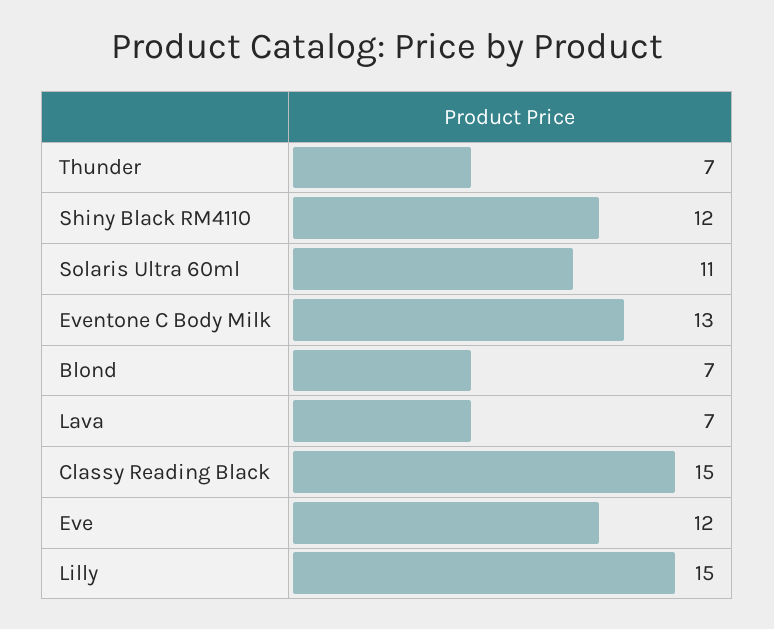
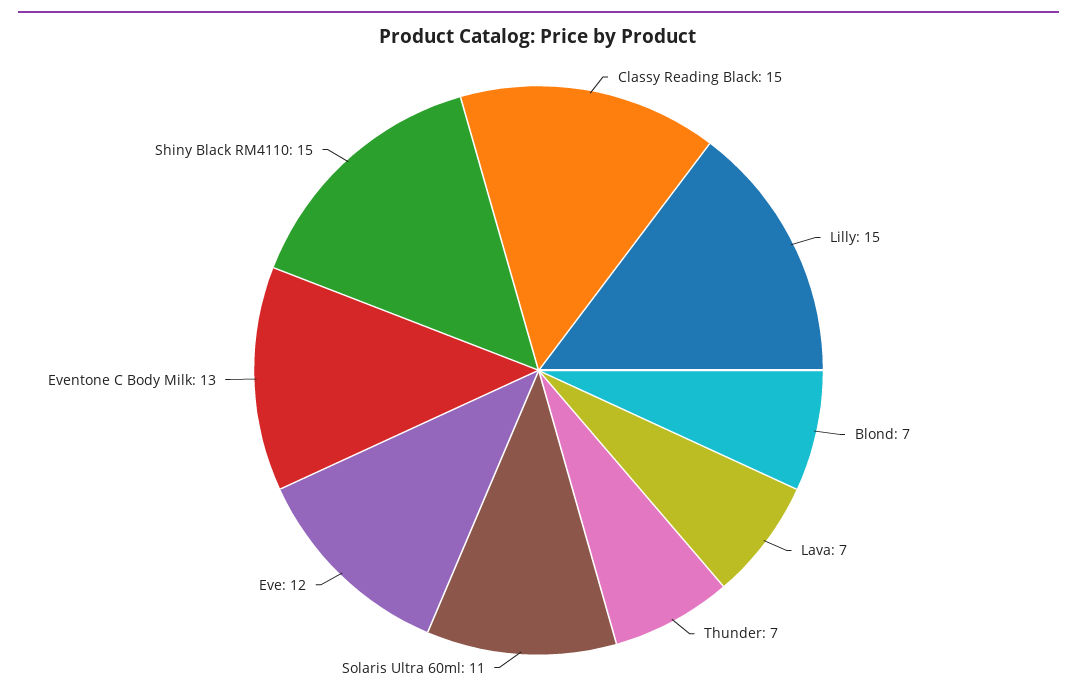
Shiny Black RM4110: 12 -> 15

